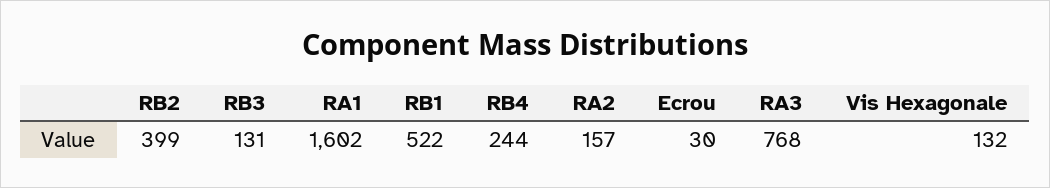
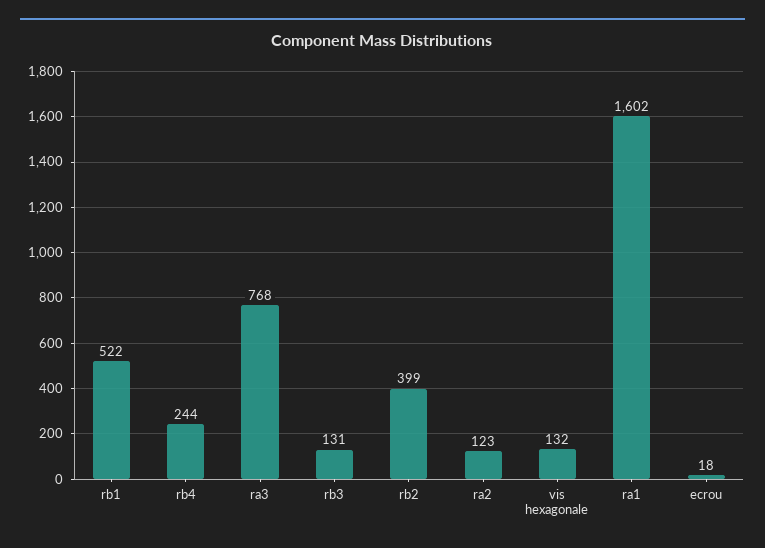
RA2: 157 -> 123
Ecrou: 30 -> 18

